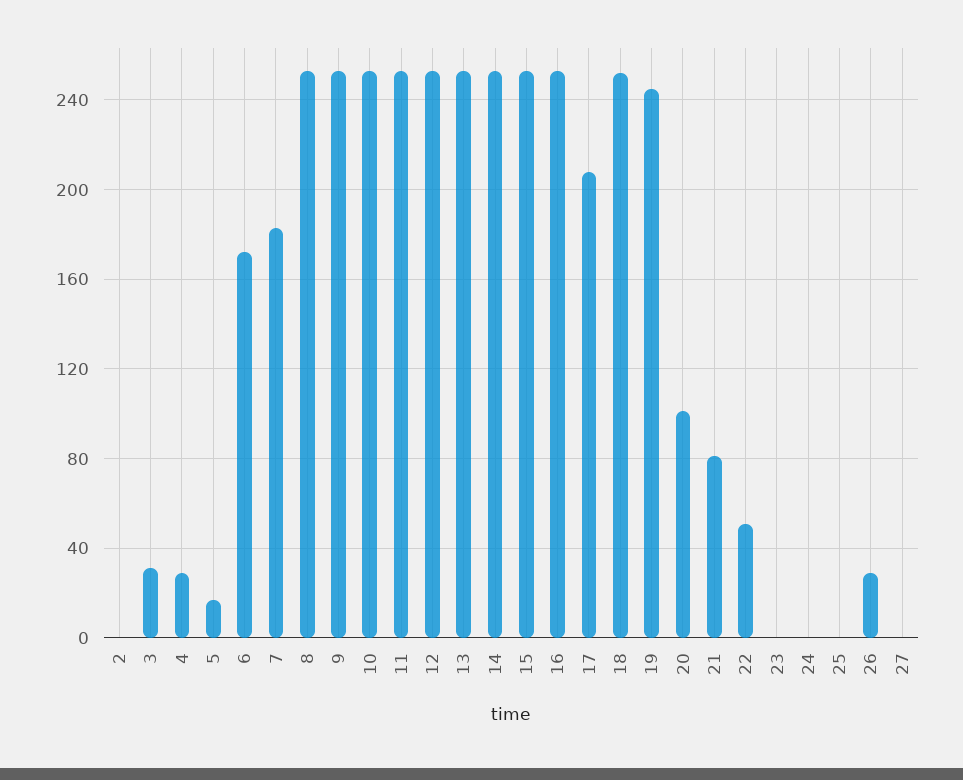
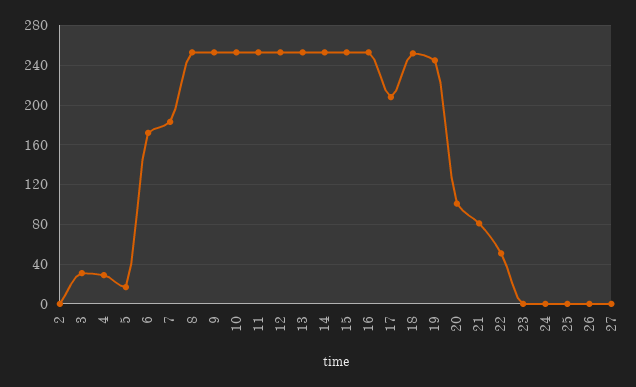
26: 30 -> 0

